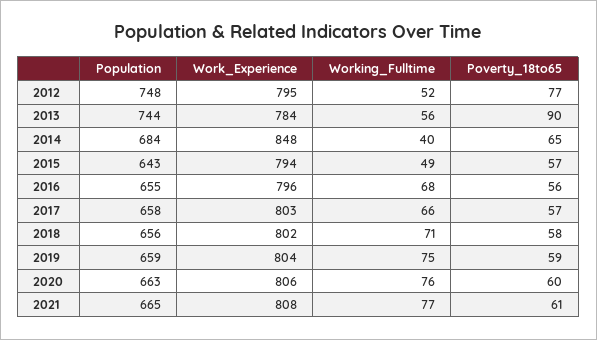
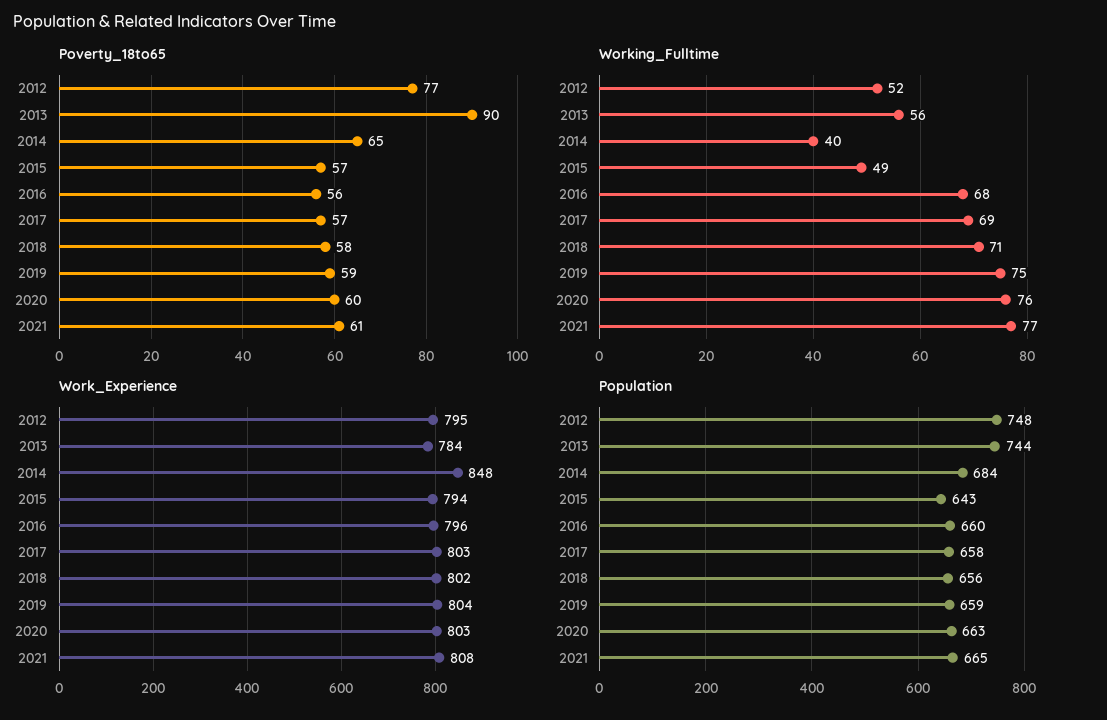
Population, 2016: 655 -> 660
Working_Fulltime, 2017: 66 -> 69
Work_Experience, 2020: 806 -> 803

